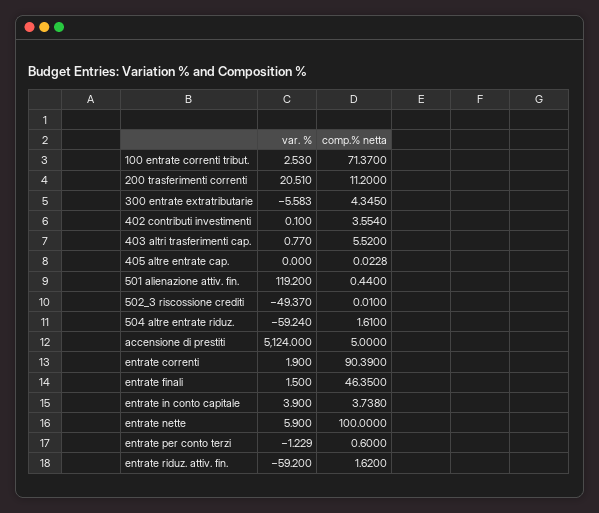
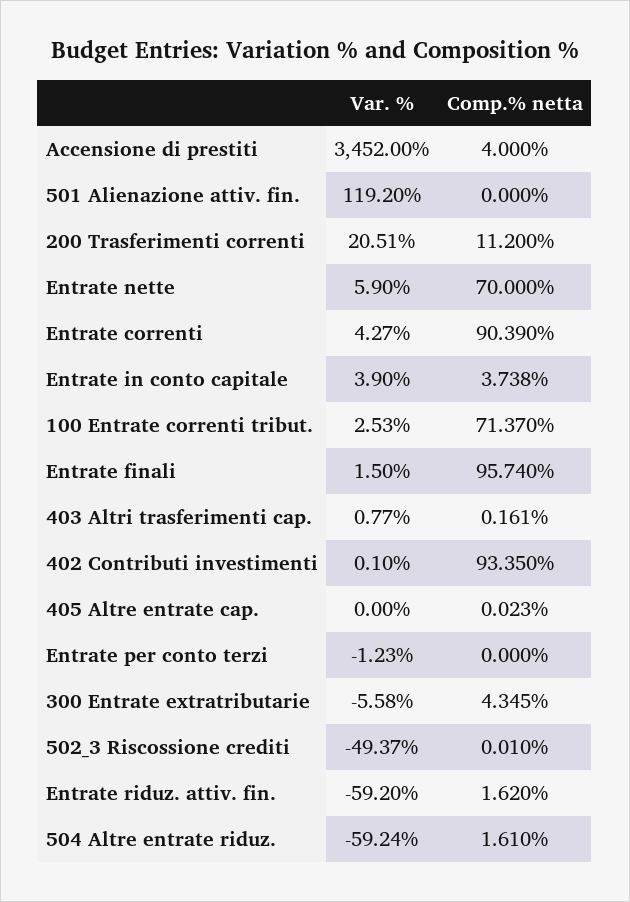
comp.% netta, 402 contributi investimenti: 3.554 -> 93.35
comp.% netta, 403 altri trasferimenti cap.: 5.52 -> 0.161
comp.% netta, 501 alienazione attiv. fin.: 0.44 -> 0
var. %, accensione di prestiti: 5124 -> 3452
comp.% netta, accensione di prestiti: 5 -> 4
var. %, entrate correnti: 1.9 -> 4.27
comp.% netta, entrate finali: 46.35 -> 95.74
comp.% netta, entrate nette: 100 -> 70
comp.% netta, entrate per conto terzi: 0.6 -> 0

